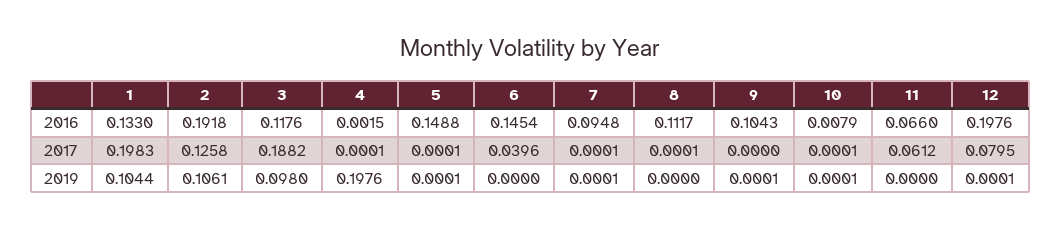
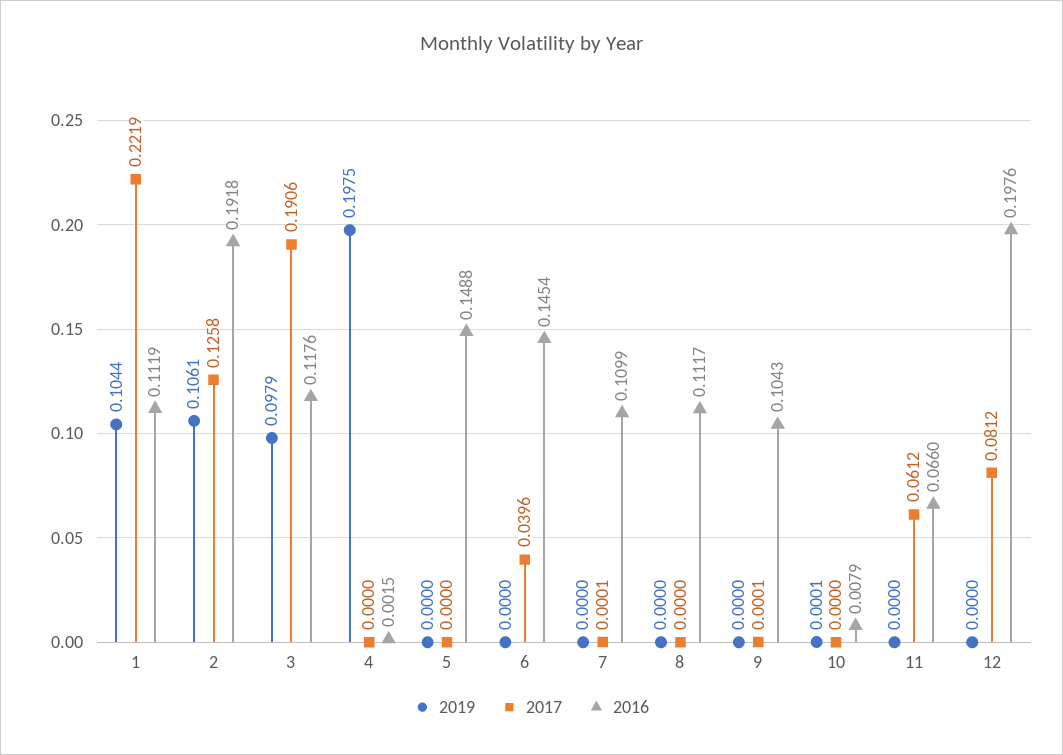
2016, 1: 0.133 -> 0.1119
2016, 7: 0.0948 -> 0.1099
2017, 1: 0.1983 -> 0.2219
2017, 3: 0.1882 -> 0.1906
2017, 4: 0.0001 -> 0
2017, 5: 0.0001 -> 0
2017, 8: 0.0001 -> 0
2017, 9: 0 -> 0.0001
2017, 10: 0.0001 -> 0
2017, 12: 0.0795 -> 0.0812
2019, 3: 0.098 -> 0.0979
2019, 4: 0.1976 -> 0.1975
2019, 5: 0.0001 -> 0
2019, 7: 0.0001 -> 0
2019, 9: 0.0001 -> 0
2019, 12: 0.0001 -> 0

